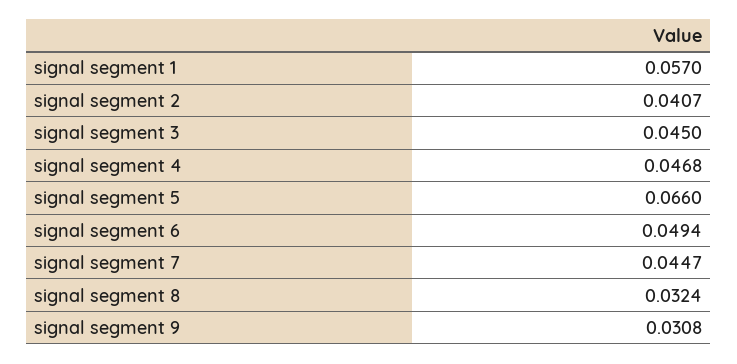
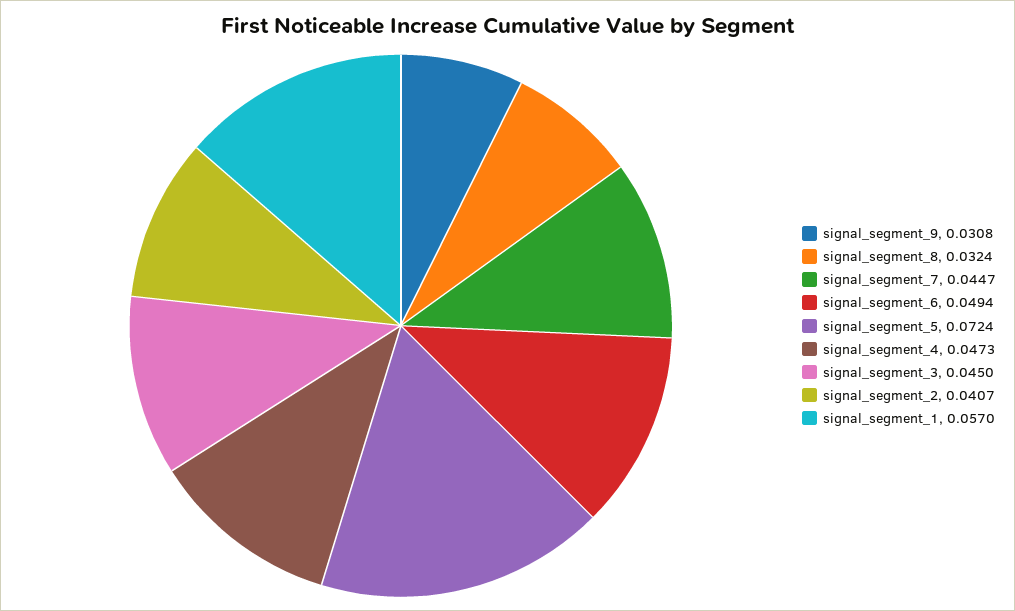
signal segment 4: 0.0468 -> 0.0473
signal segment 5: 0.066 -> 0.0724

